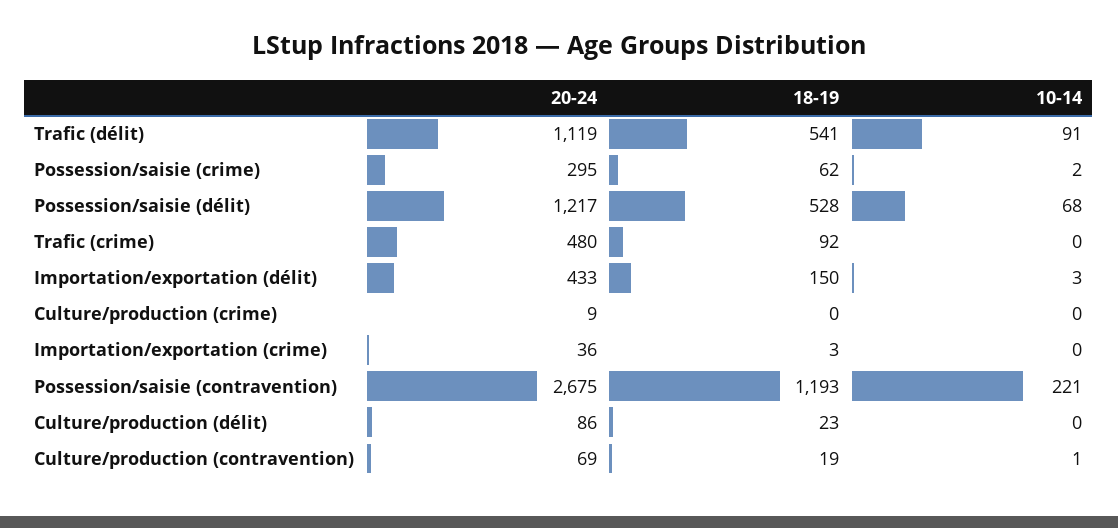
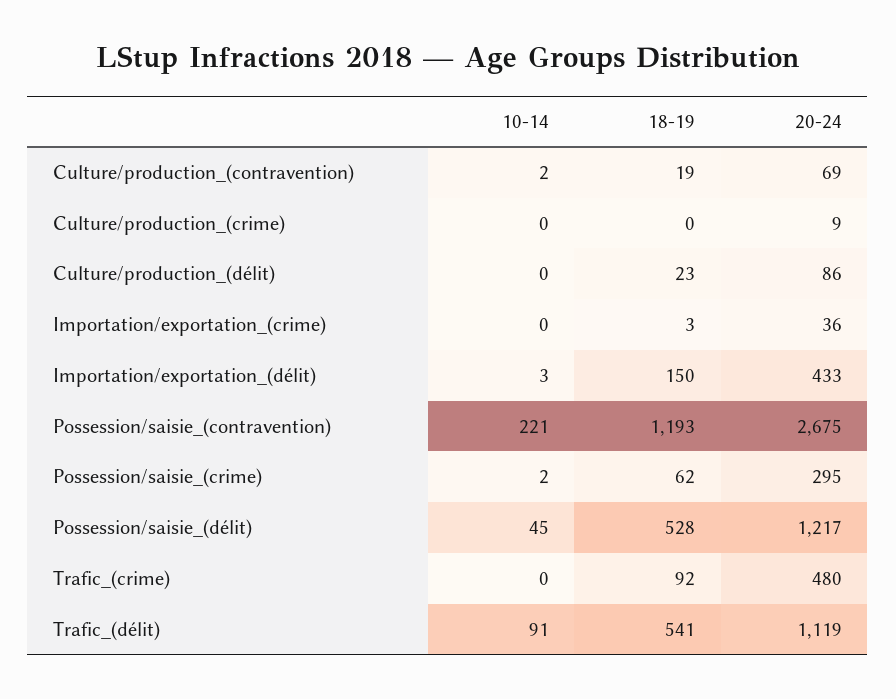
10-14, Possession/saisie (délit): 68 -> 45
10-14, Culture/production (contravention): 1 -> 2

